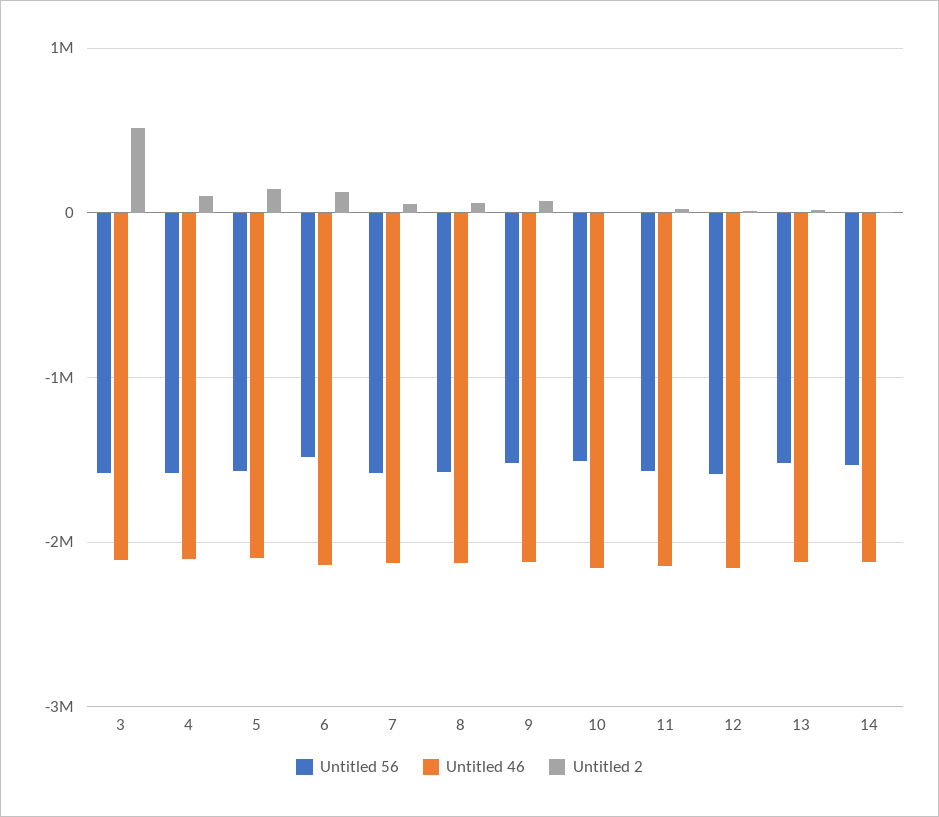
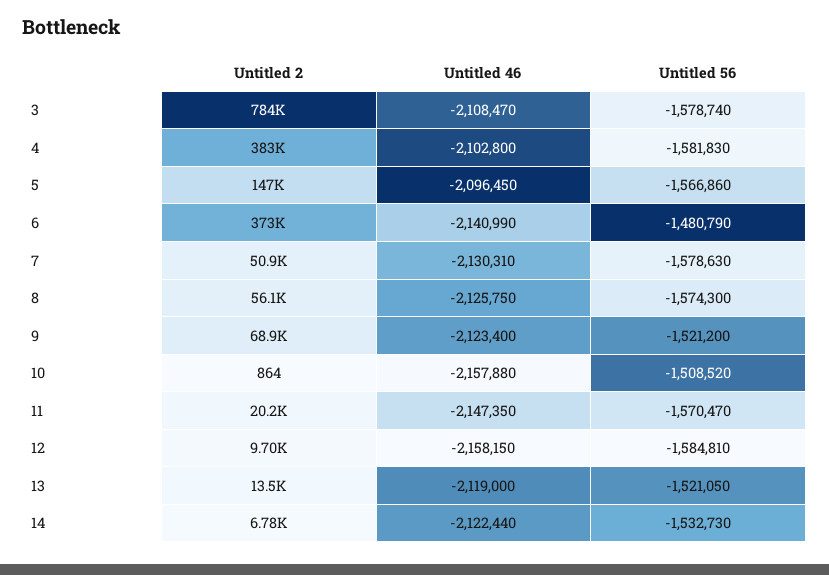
Untitled 2, 3: 500000 -> 784000
Untitled 2, 4: 100000 -> 383000
Untitled 2, 6: 100000 -> 373000

